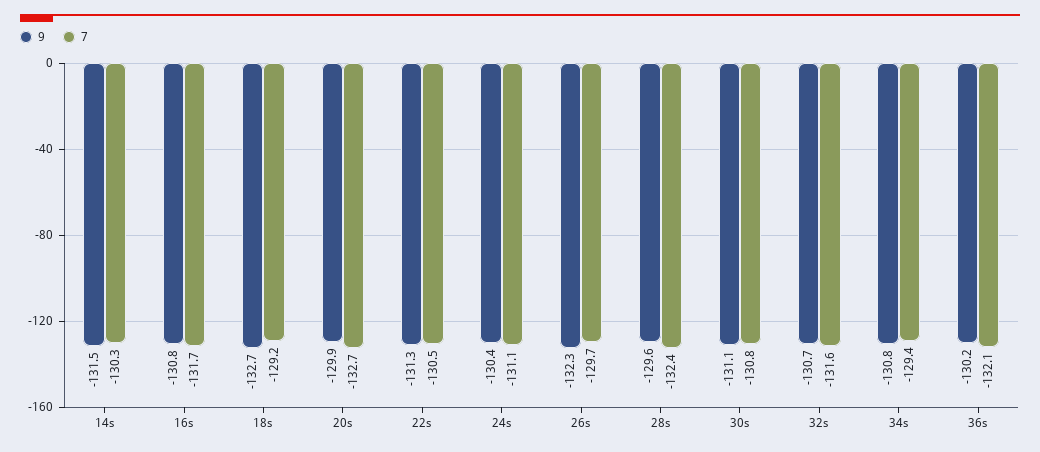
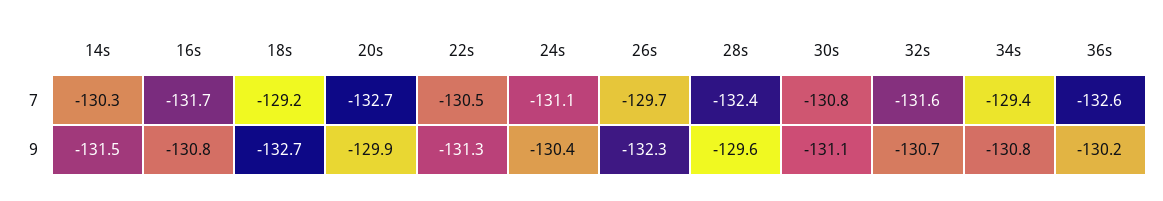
7, 36s: -132.1 -> -132.6

